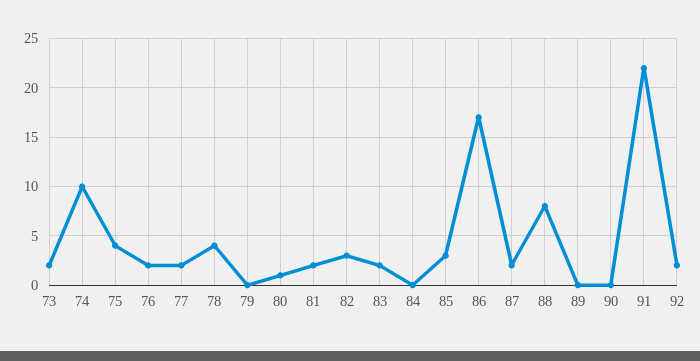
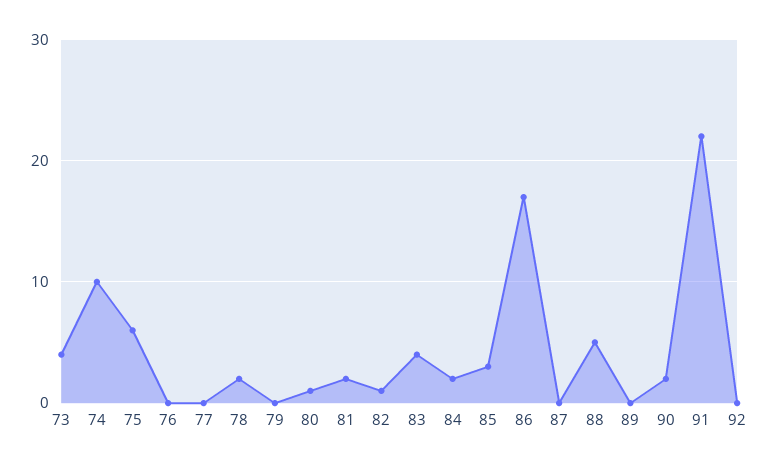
73: 2 -> 4
75: 4 -> 6
76: 2 -> 0
77: 2 -> 0
78: 4 -> 2
82: 3 -> 1
83: 2 -> 4
84: 0 -> 2
87: 2 -> 0
88: 8 -> 5
90: 0 -> 2
92: 2 -> 0

